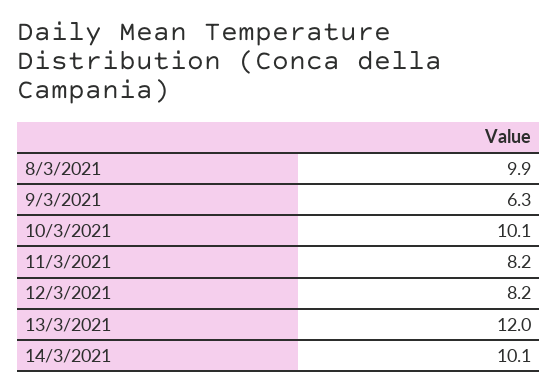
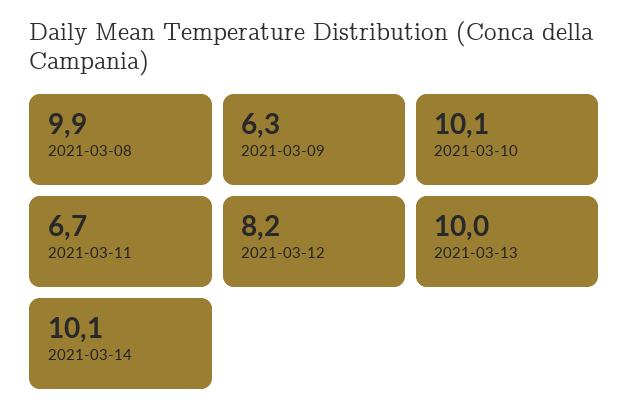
11/3/2021: 8.2 -> 6.7
13/3/2021: 12 -> 10

